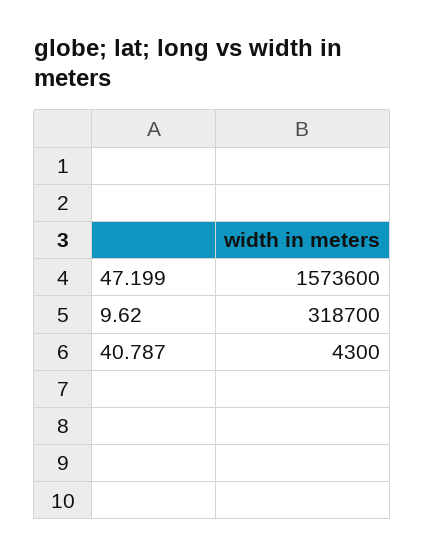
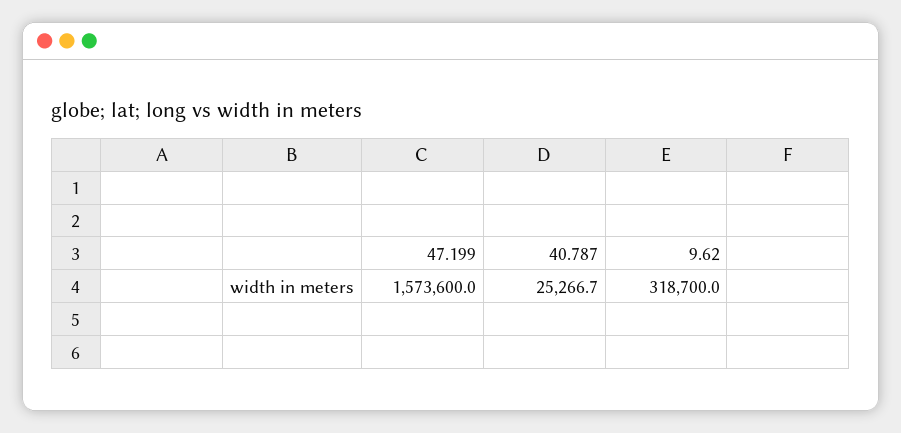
40.787: 4300 -> 25266.7

